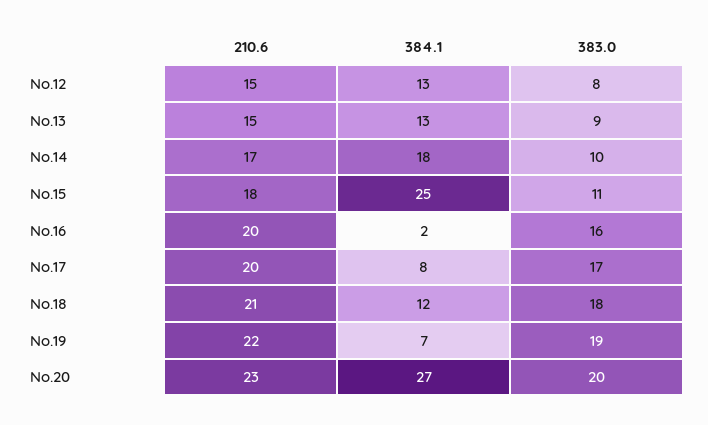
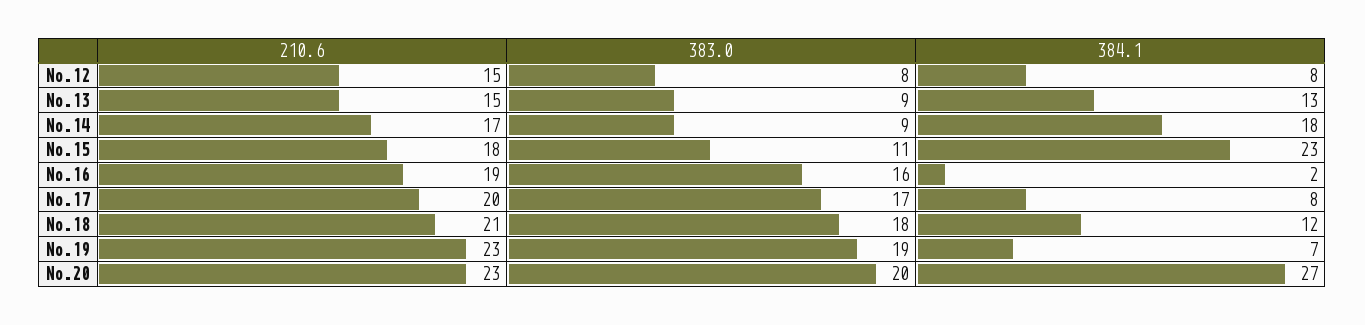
384.1, No.12: 13 -> 8
383.0, No.14: 10 -> 9
384.1, No.15: 25 -> 23
210.6, No.16: 20 -> 19
210.6, No.19: 22 -> 23

